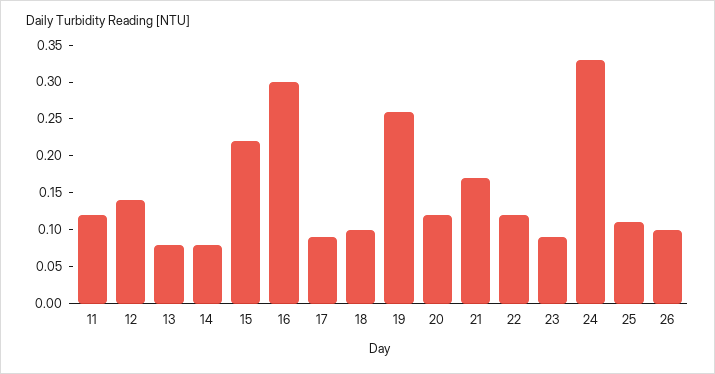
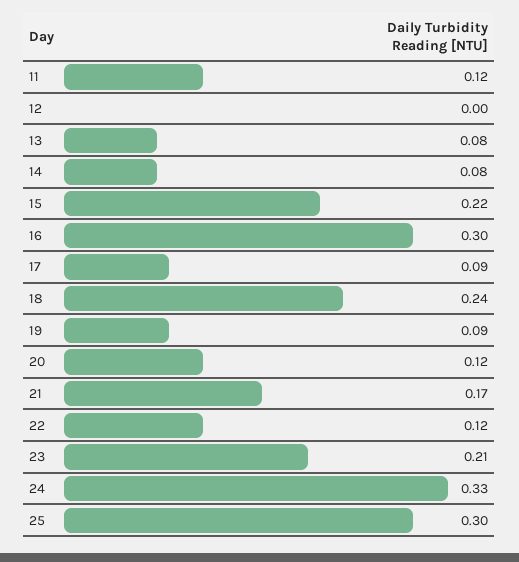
12: 0.15 -> 0
18: 0.1 -> 0.24
19: 0.25 -> 0.09
23: 0.1 -> 0.21
25: 0.1 -> 0.3
26: 0.1 -> none

